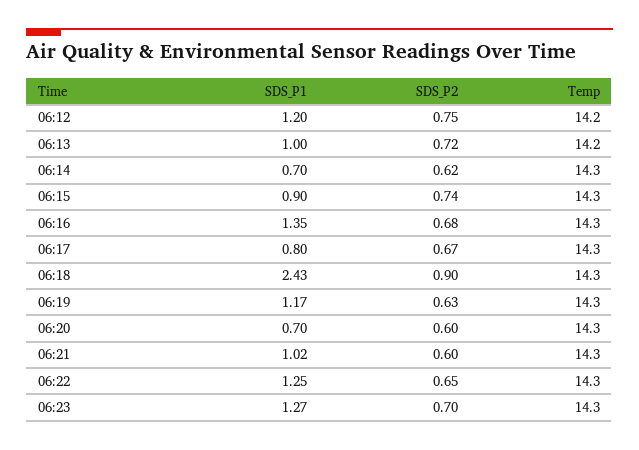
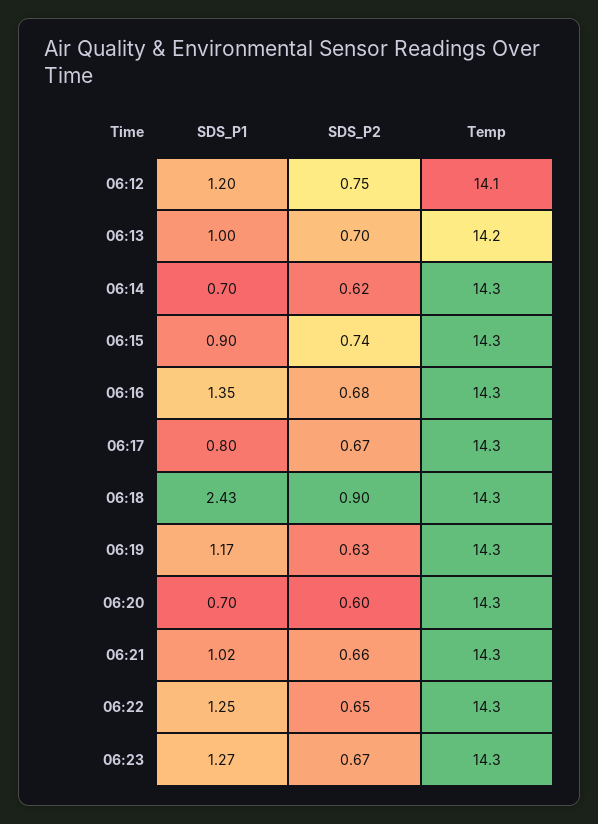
Temp, 06:12: 14.2 -> 14.1
SDS_P2, 06:13: 0.72 -> 0.7
SDS_P2, 06:21: 0.6 -> 0.66
SDS_P2, 06:23: 0.7 -> 0.67

